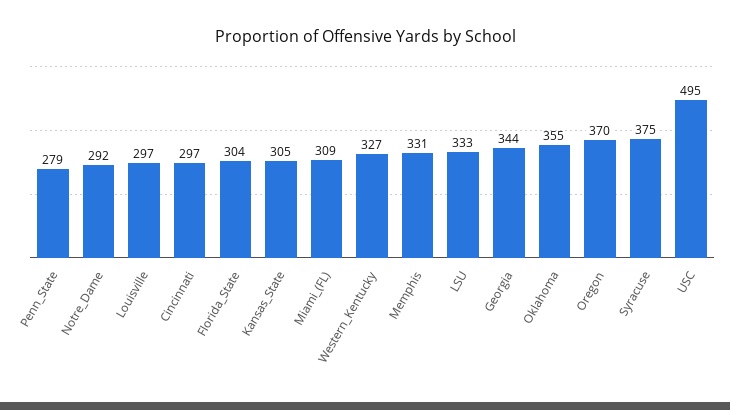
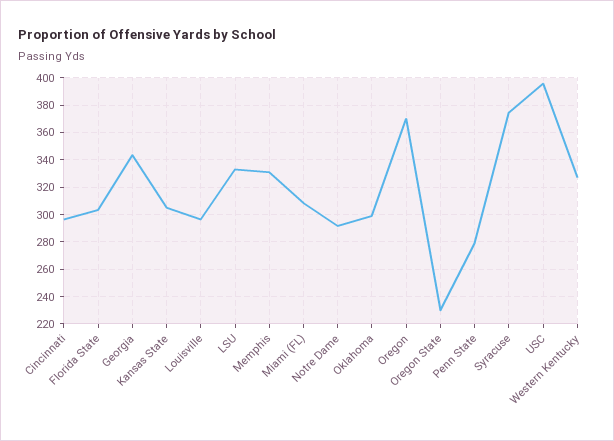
Oklahoma: 355 -> 300
USC: 495 -> 395
Oregon State: none -> 230

